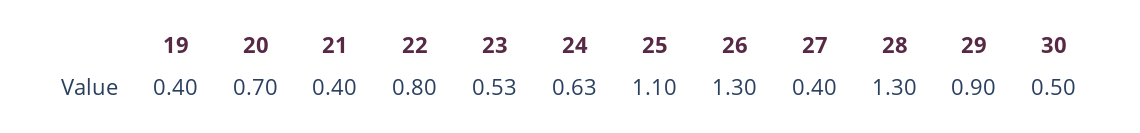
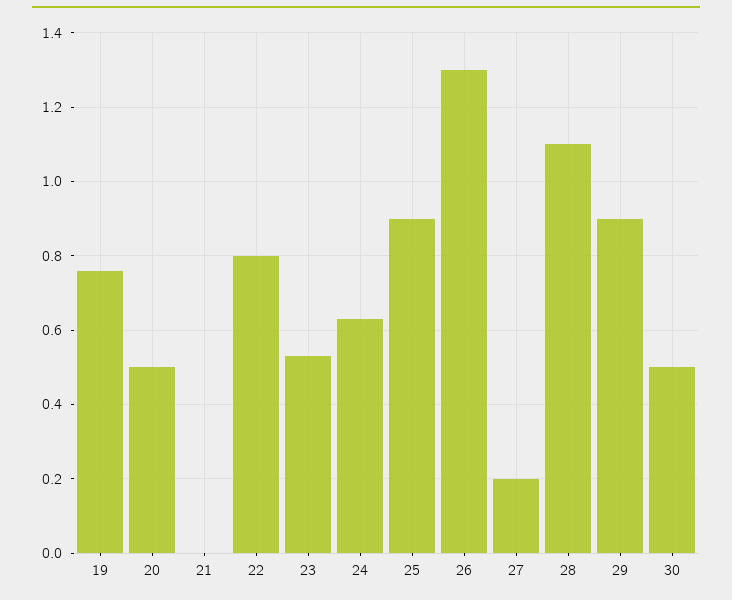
19: 0.4 -> 0.75
20: 0.7 -> 0.5
21: 0.4 -> 0
25: 1.1 -> 0.9
27: 0.4 -> 0.2
28: 1.3 -> 1.1

